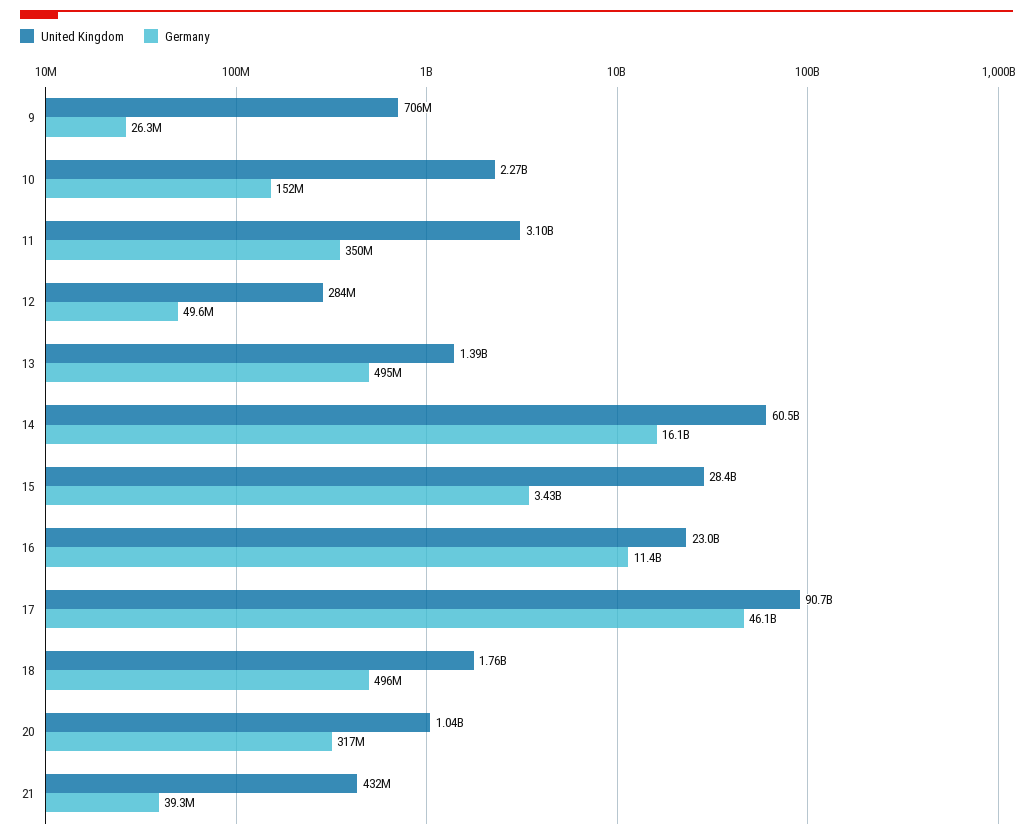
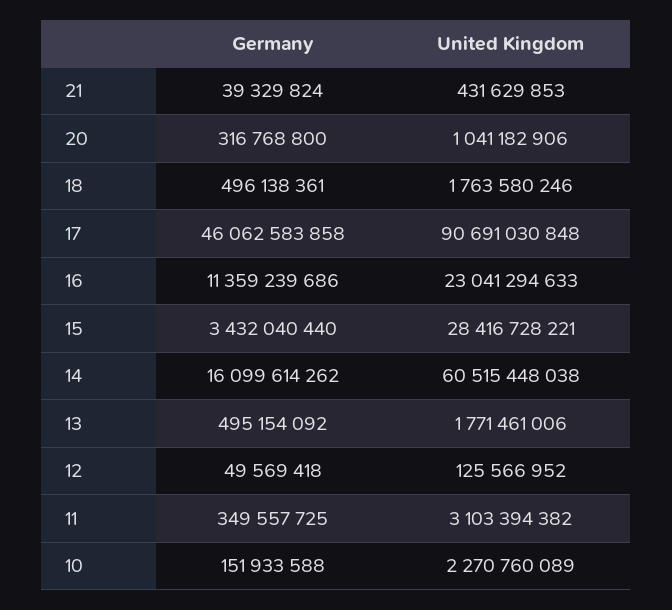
United Kingdom, 9: 706000000 -> none
Germany, 9: 26300000 -> none
United Kingdom, 12: 284000000 -> 125566952
United Kingdom, 13: 1390000000 -> 1771461006

